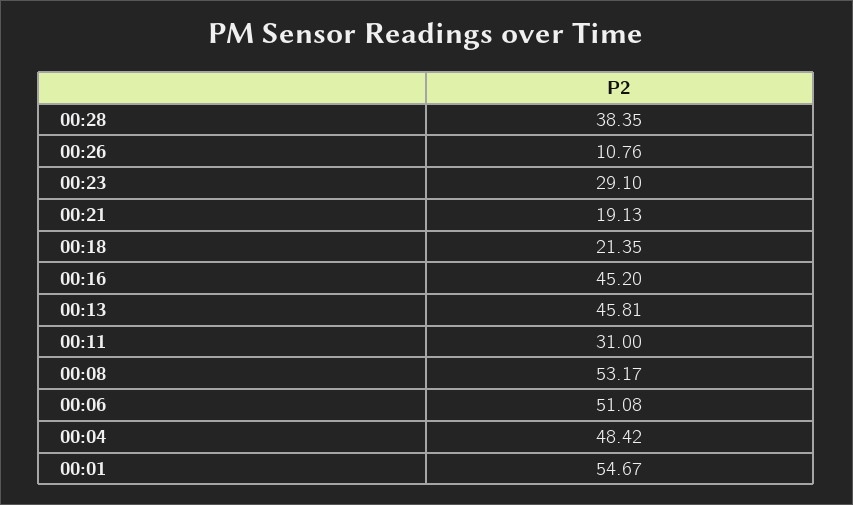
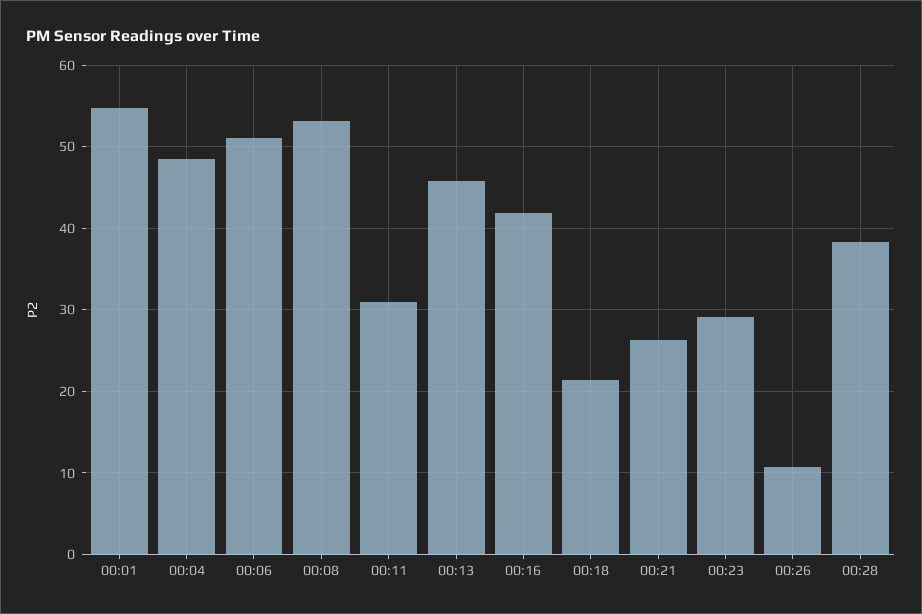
00:21: 19.13 -> 26
00:16: 45.2 -> 42

